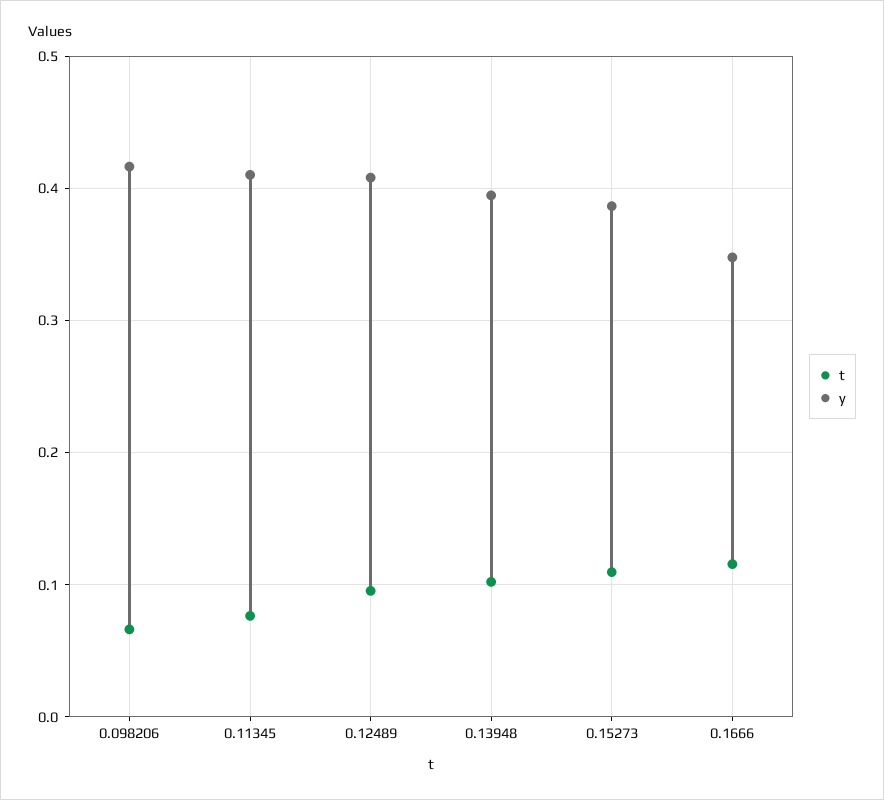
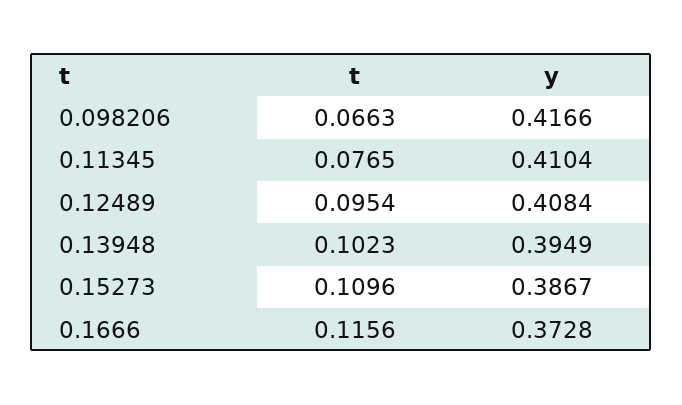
y, 0.1666: 0.35 -> 0.3728

